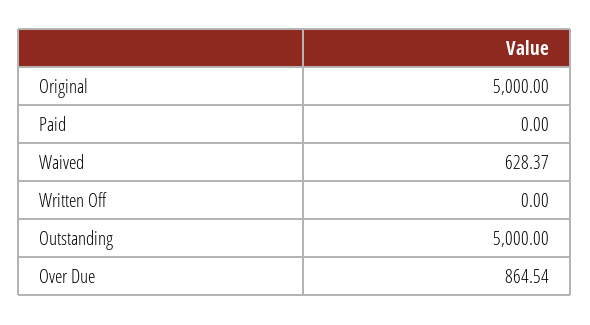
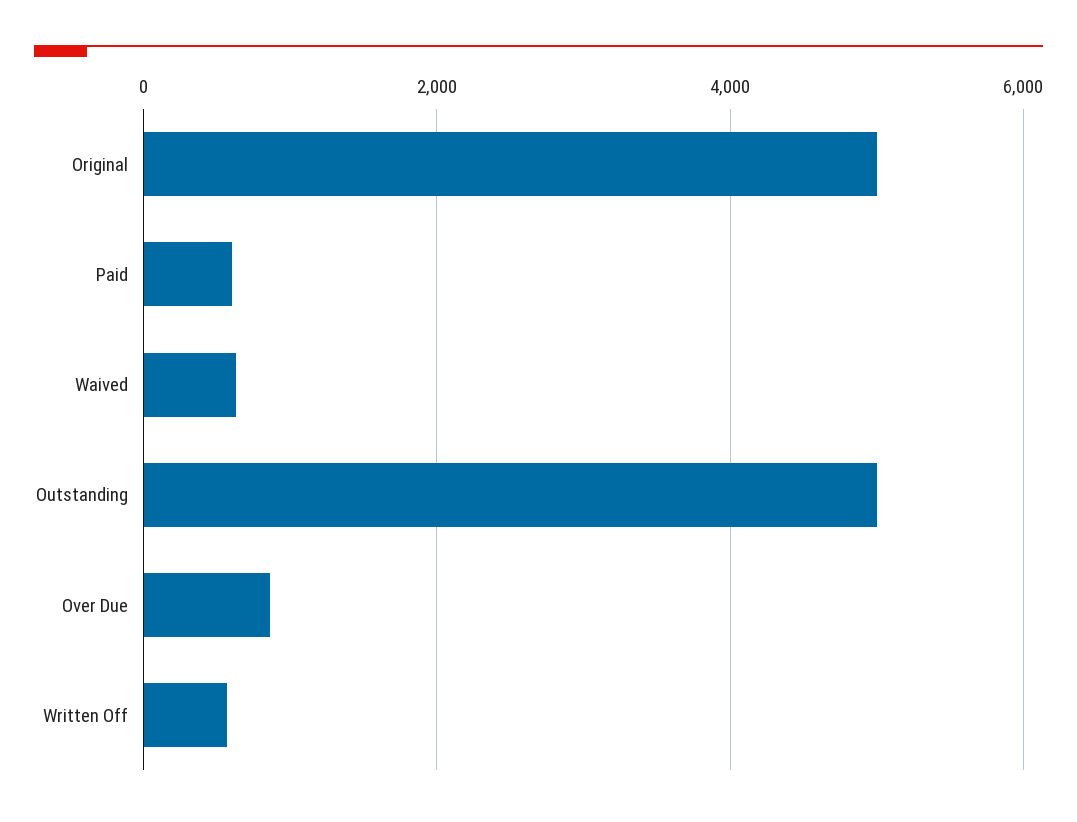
Paid: 0 -> 600
Written Off: 0 -> 600

